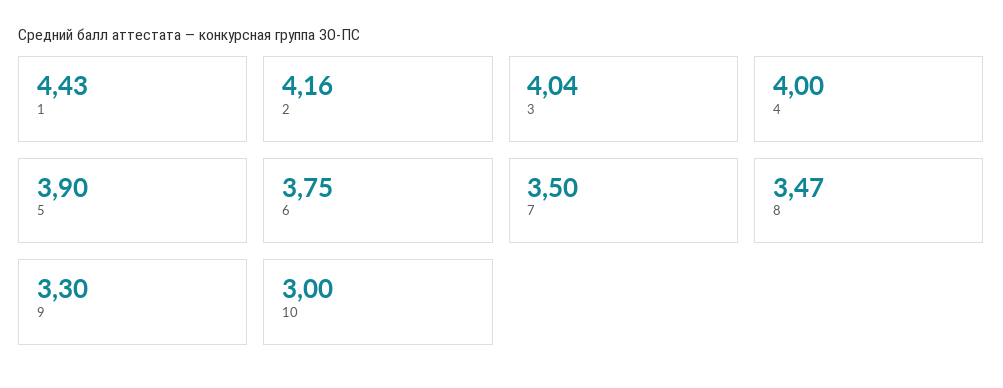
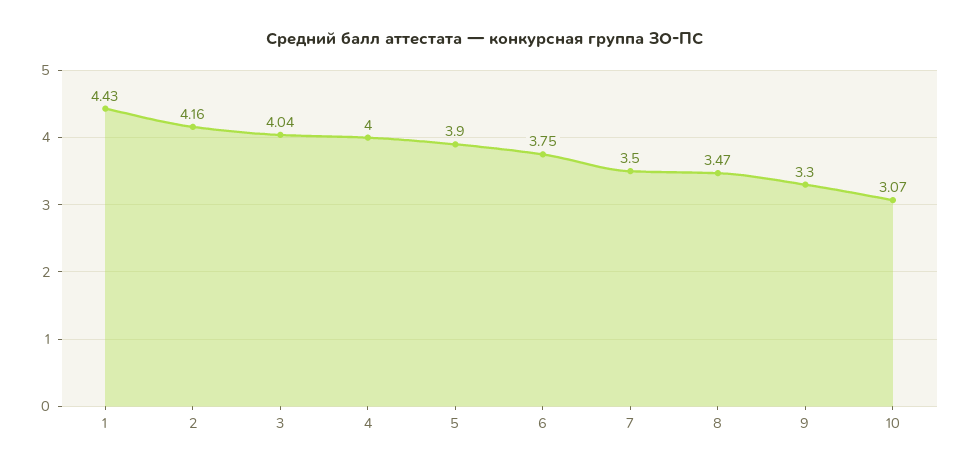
10: 3 -> 3.07

